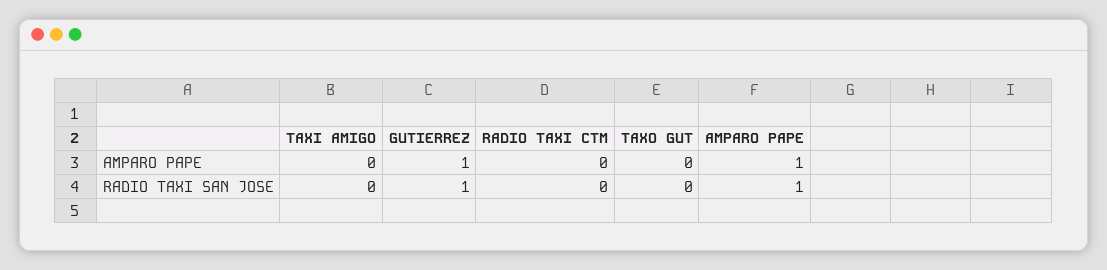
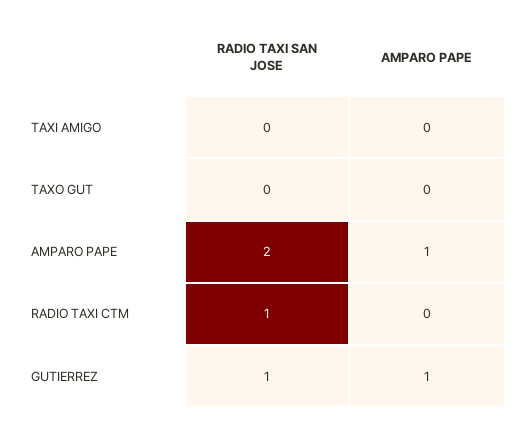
RADIO TAXI CTM, RADIO TAXI SAN JOSE: 0 -> 1
AMPARO PAPE, RADIO TAXI SAN JOSE: 1 -> 2

